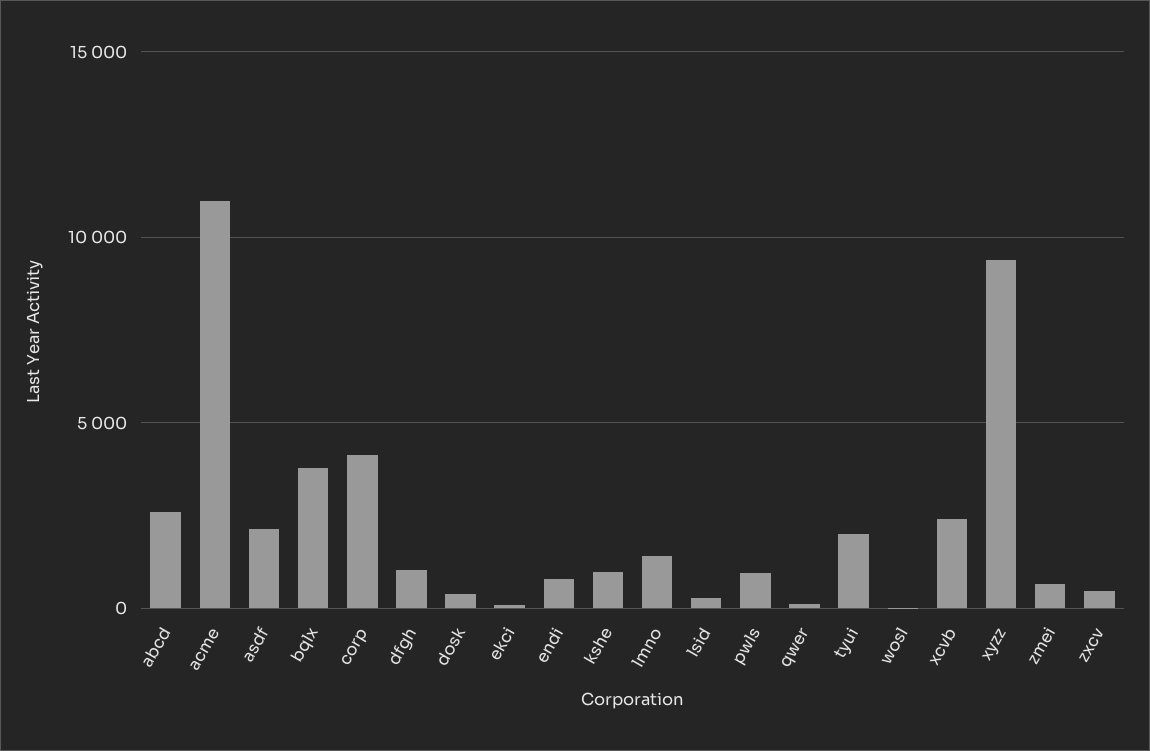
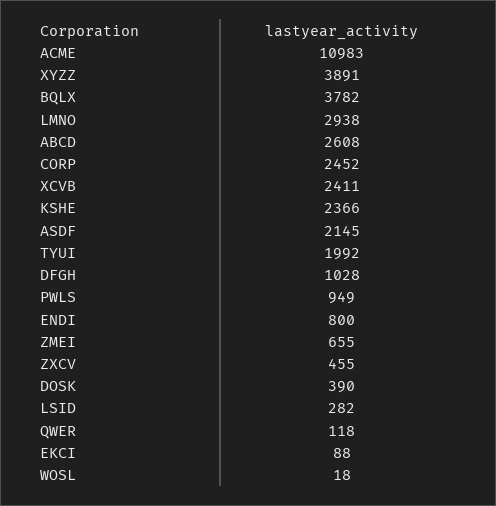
corp: 4000 -> 2452
kshe: 1000 -> 2366
lmno: 1500 -> 2938
xyzz: 9500 -> 3891

